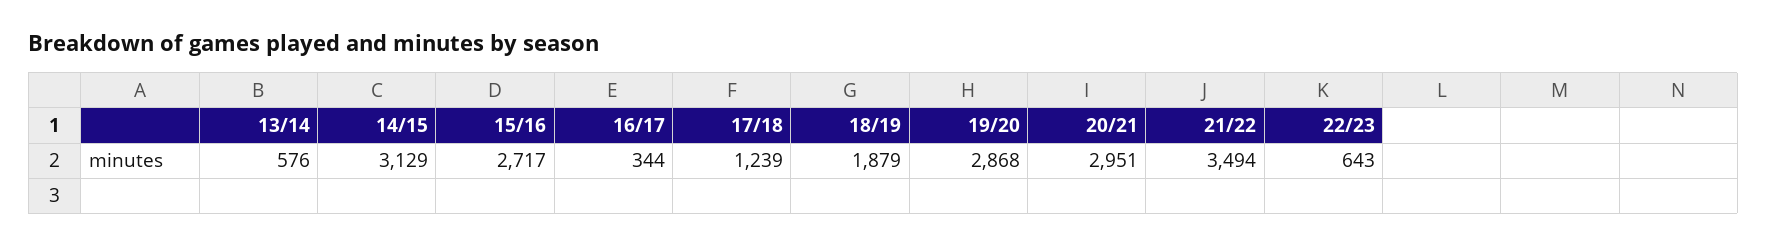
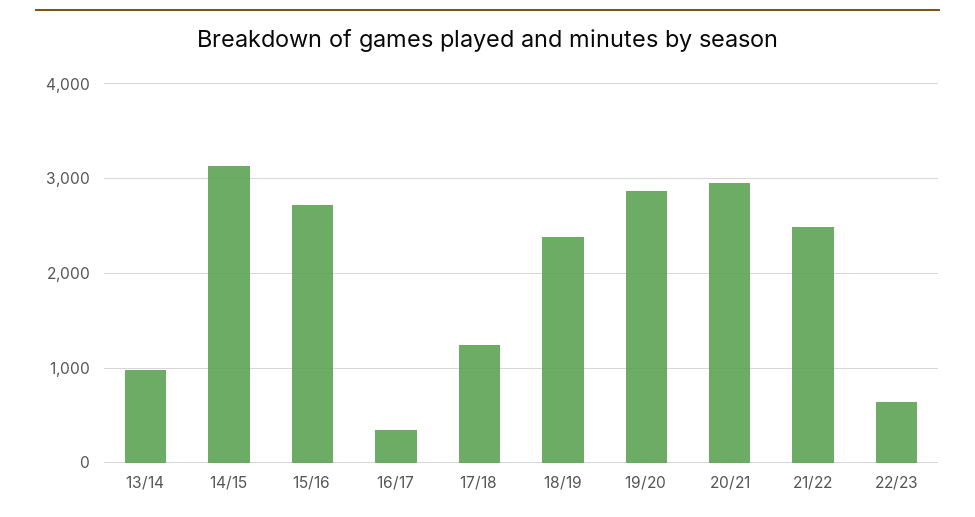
13/14: 576 -> 1000
18/19: 1879 -> 2400
21/22: 3494 -> 2500

